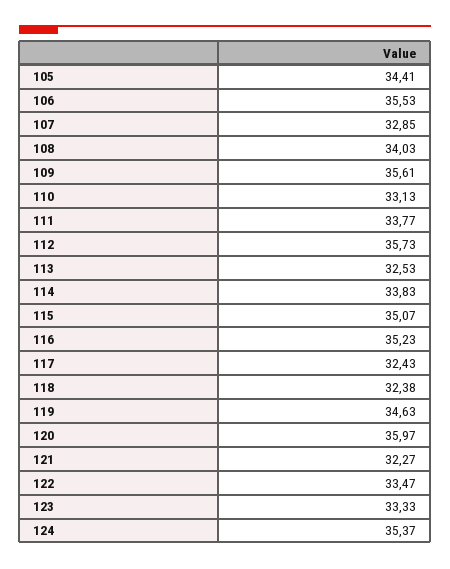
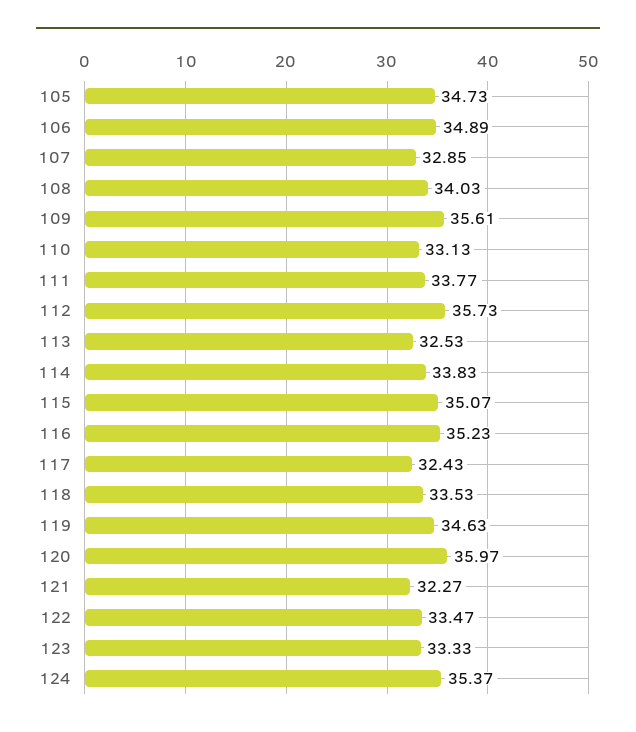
105: 34.41 -> 34.73
106: 35.53 -> 34.89
118: 32.38 -> 33.53

